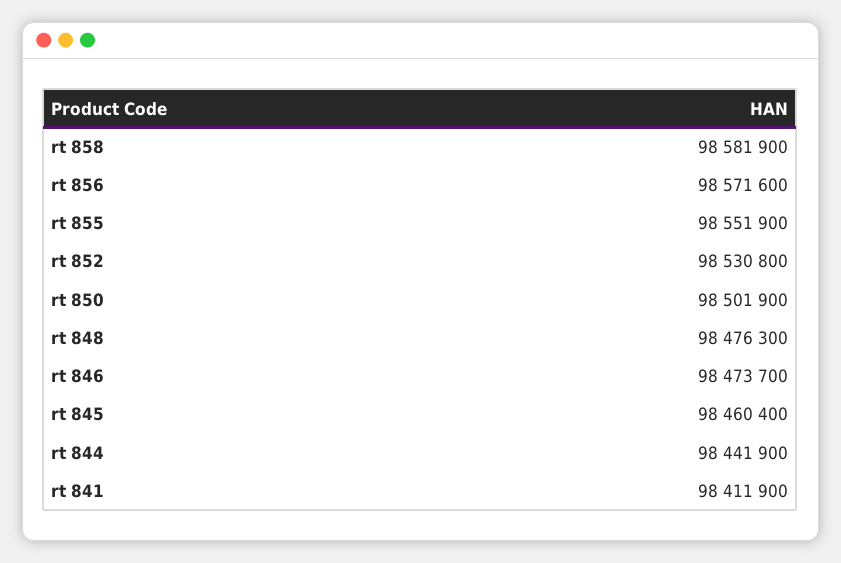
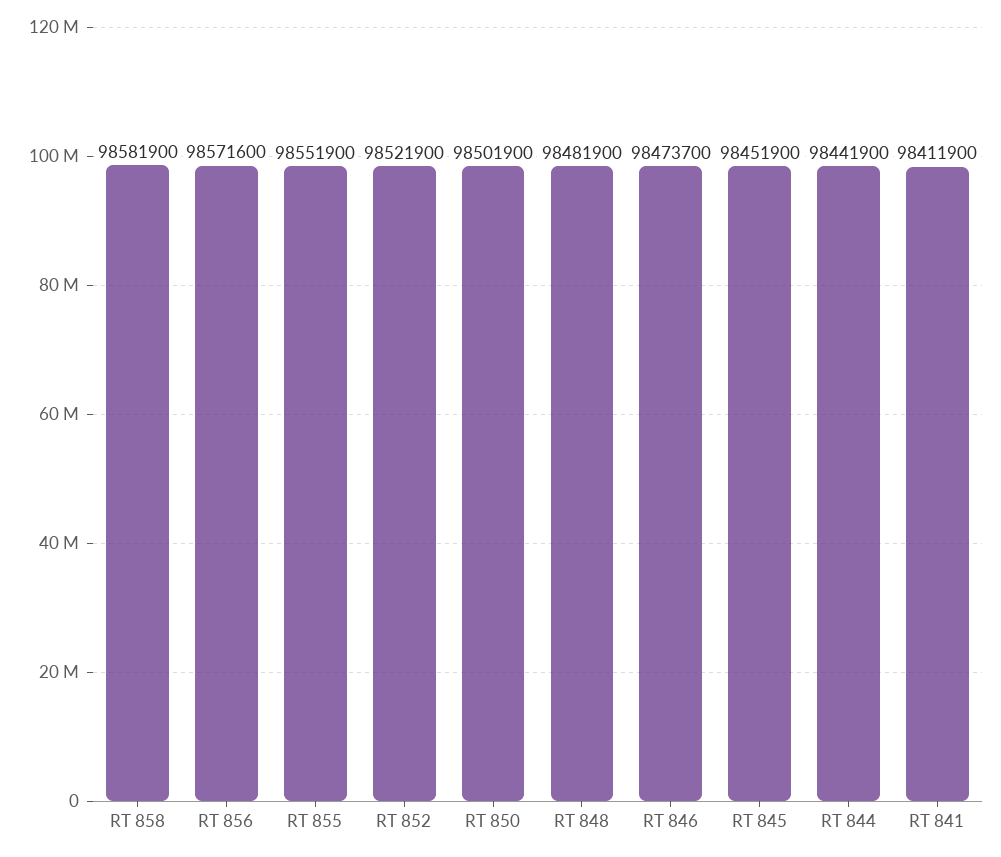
rt 852: 98530800 -> 98521900
rt 848: 98476300 -> 98481900
rt 845: 98460400 -> 98451900

